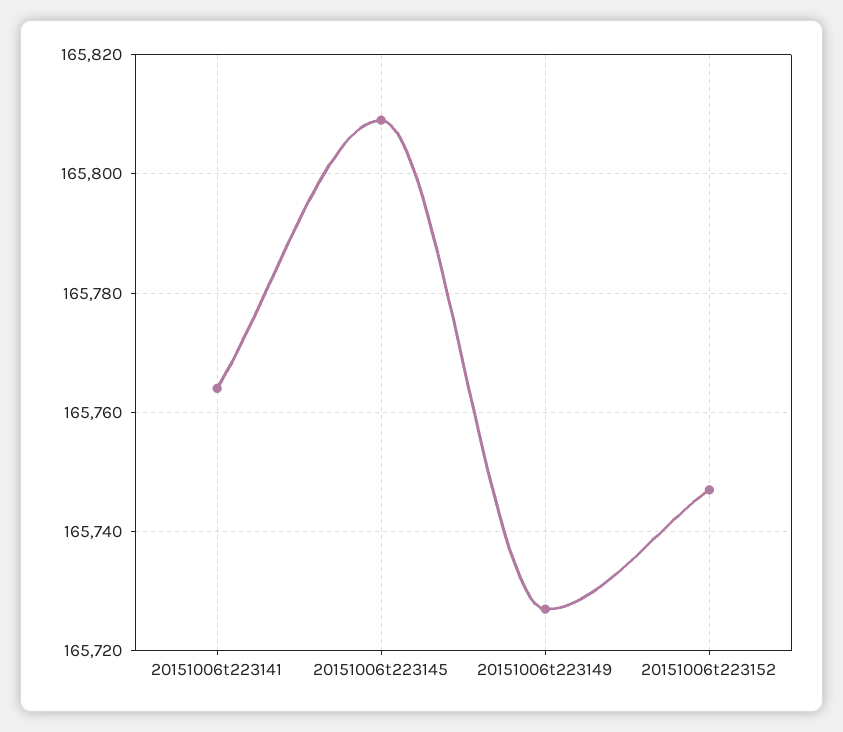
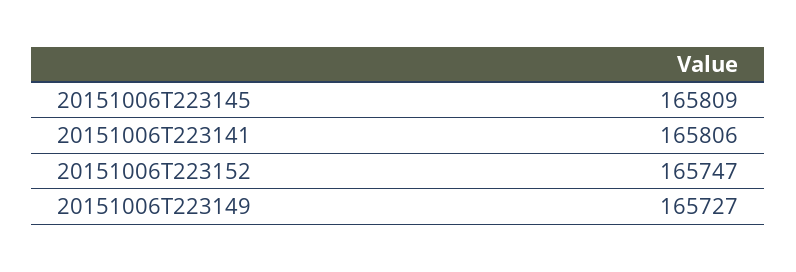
20151006t223141: 165765 -> 165806

